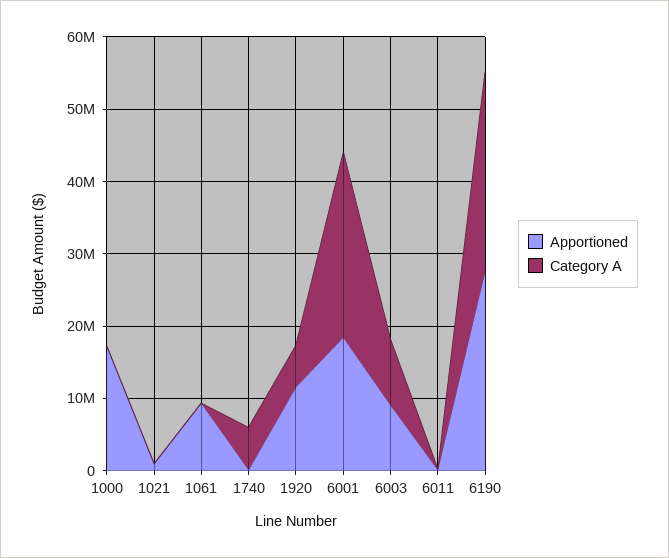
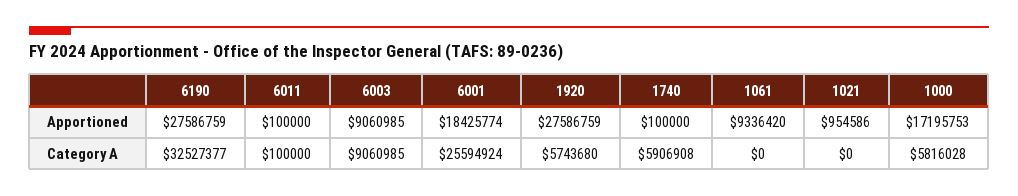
Category A, 1000: 0 -> 5816028
Apportioned, 1920: 12000000 -> 27586759
Category A, 6190: 28000000 -> 32527377

